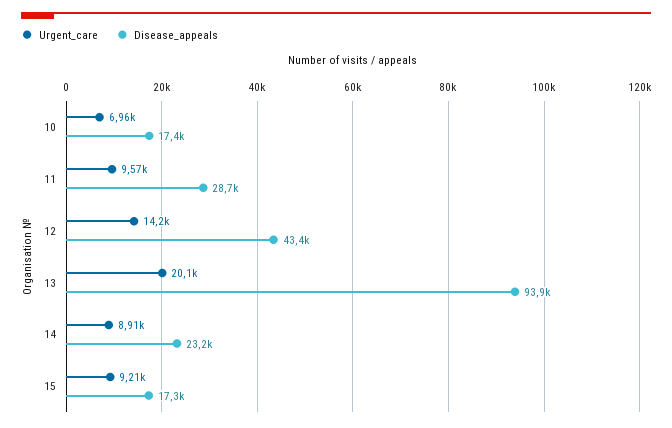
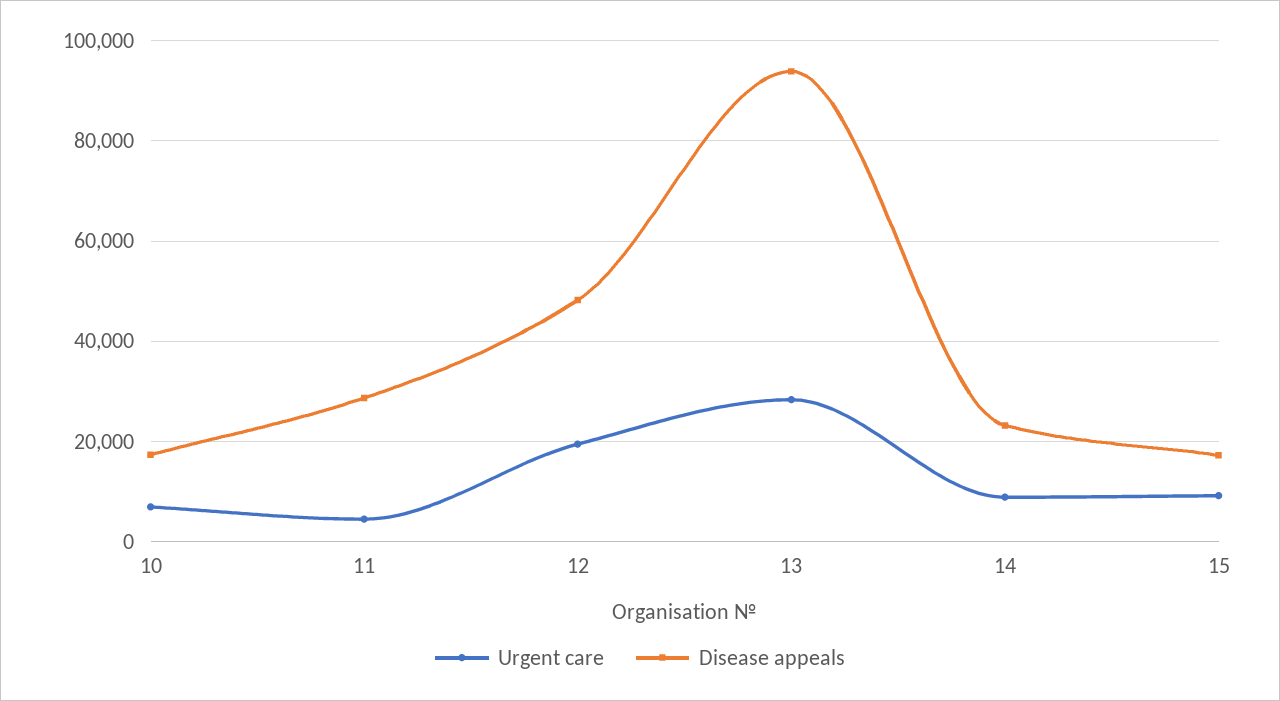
Urgent_care, 11: 9570 -> 4000
Urgent_care, 12: 14200 -> 20000
Disease_appeals, 12: 43400 -> 48000
Urgent_care, 13: 20100 -> 28000

